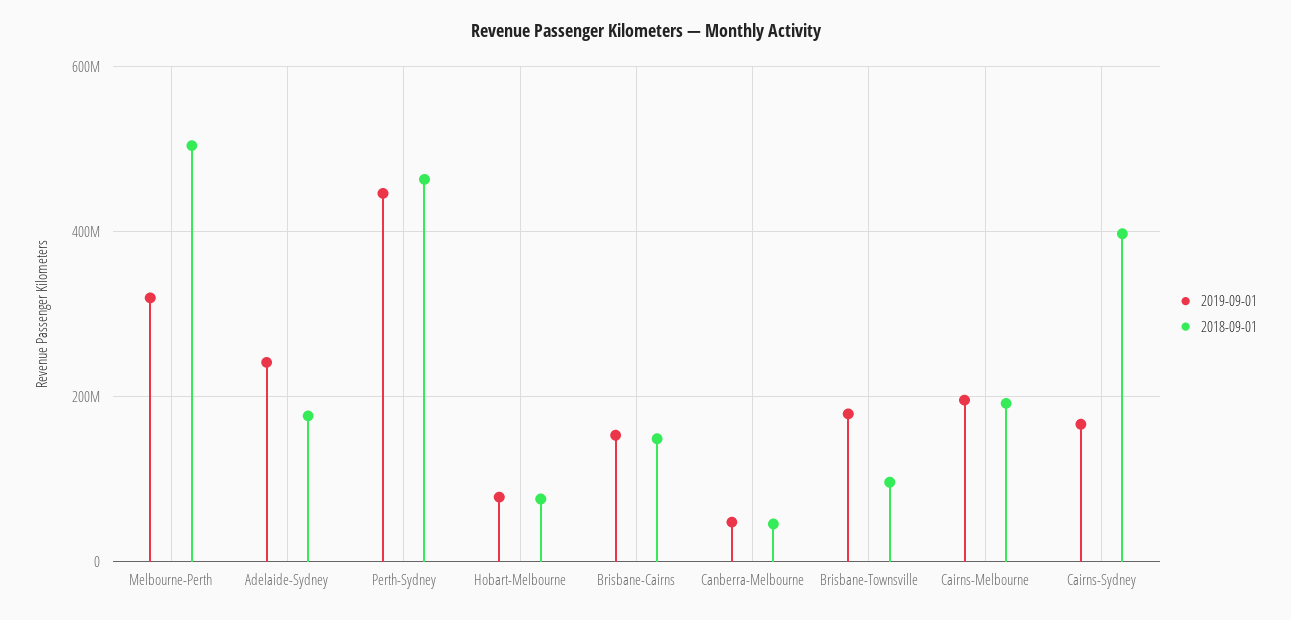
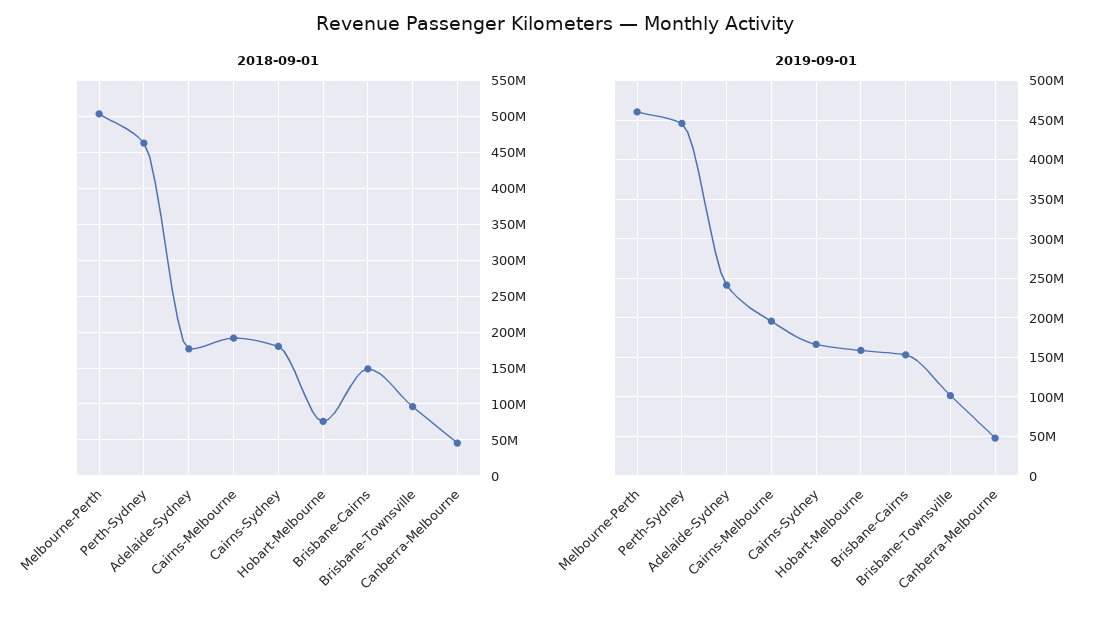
2019-09-01, Melbourne-Perth: 320000000 -> 460000000
2019-09-01, Hobart-Melbourne: 80000000 -> 160000000
2019-09-01, Brisbane-Townsville: 180000000 -> 100000000
2018-09-01, Cairns-Sydney: 400000000 -> 180000000

